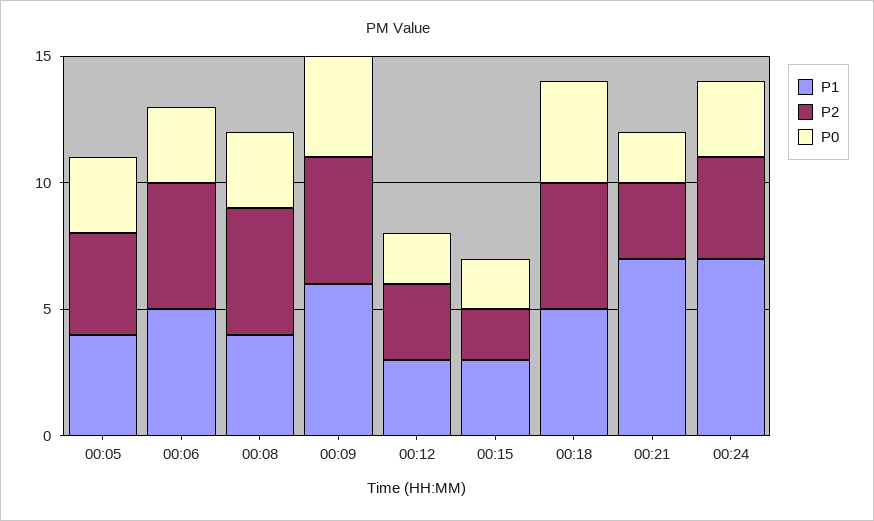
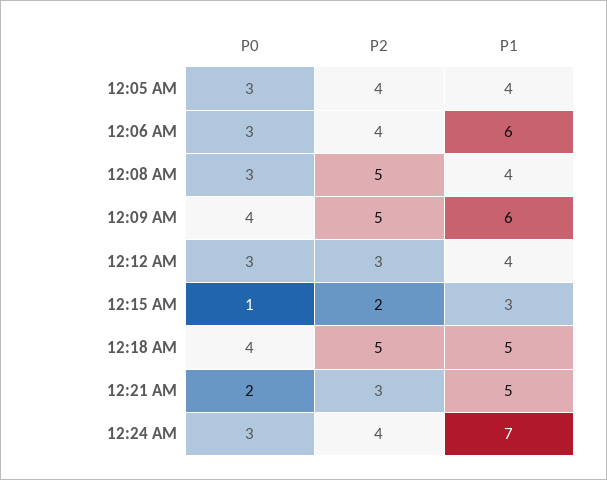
P1, 00:06: 5 -> 6
P2, 00:06: 5 -> 4
P1, 00:12: 3 -> 4
P0, 00:12: 2 -> 3
P0, 00:15: 2 -> 1
P1, 00:21: 7 -> 5

